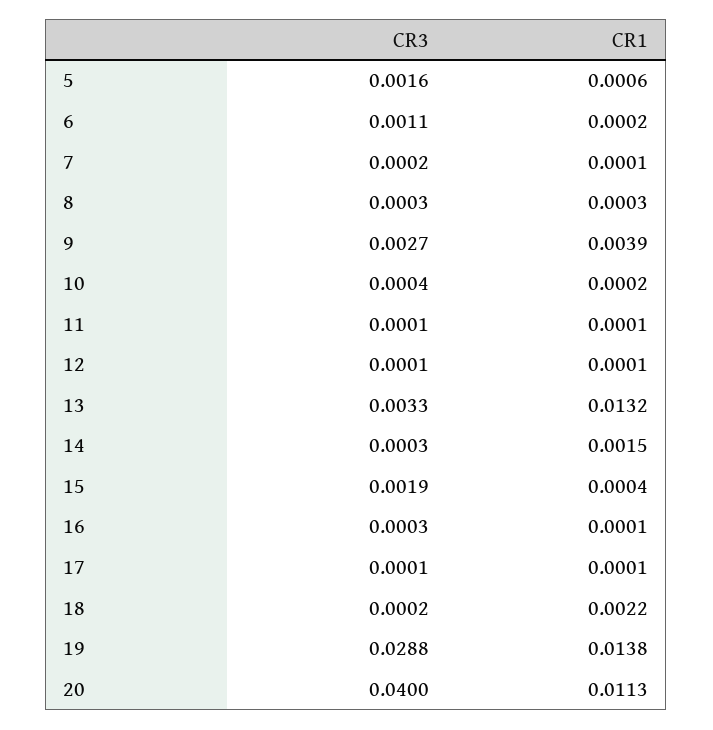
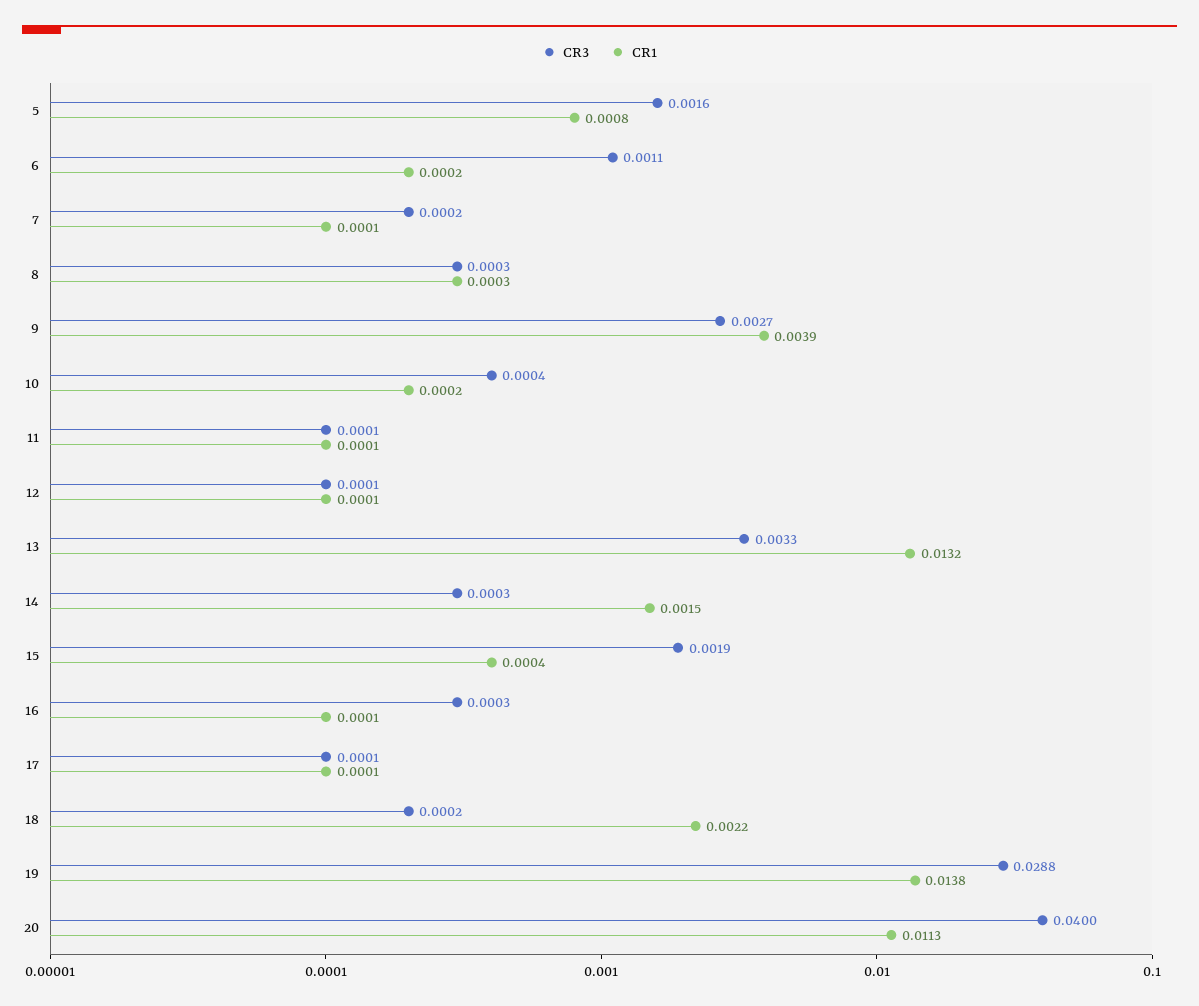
CR1, 5: 0.0006 -> 0.0008

